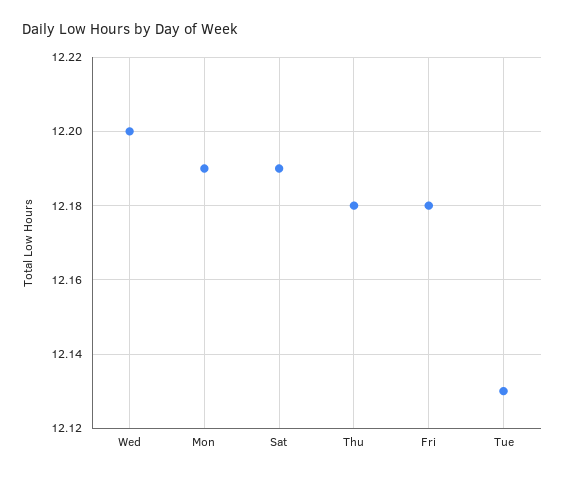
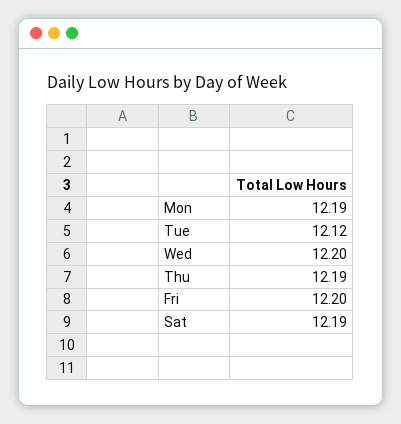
Thu: 12.18 -> 12.19
Fri: 12.18 -> 12.2
Tue: 12.13 -> 12.12

